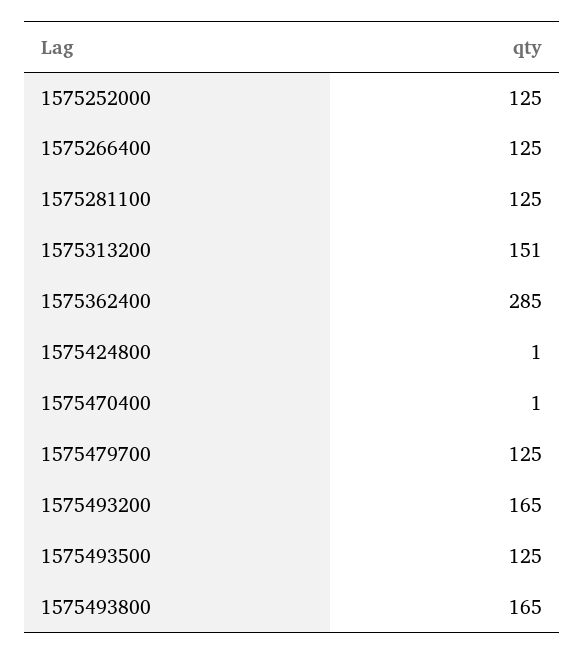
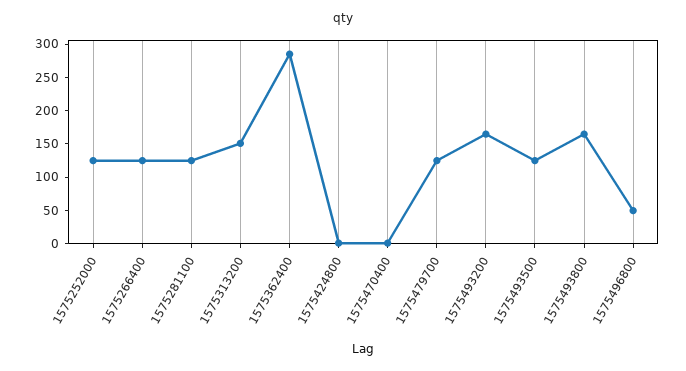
1575496800: none -> 50

